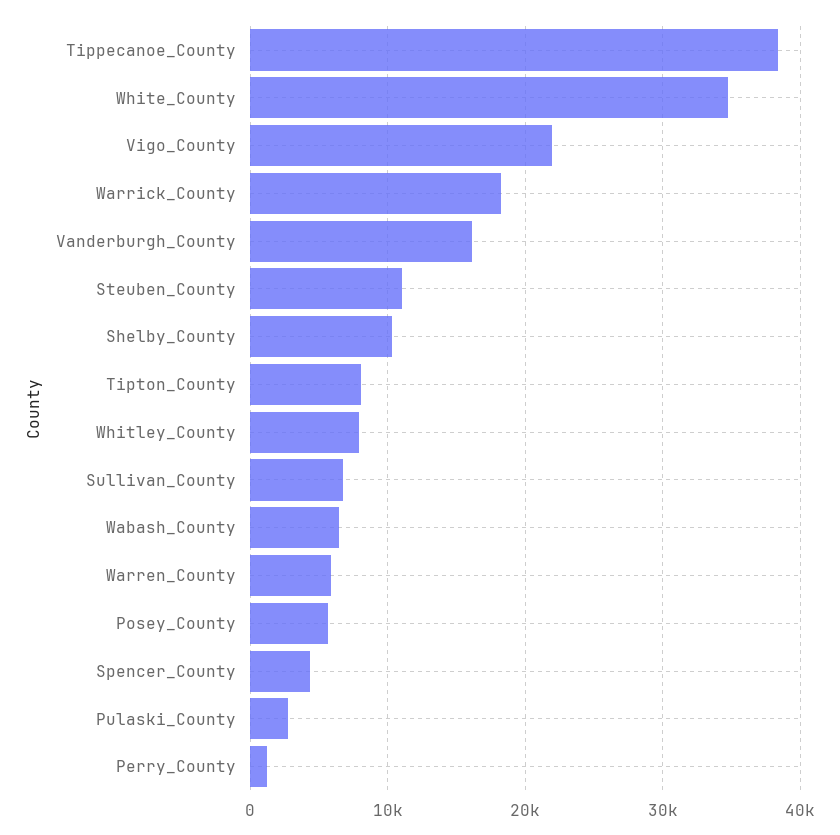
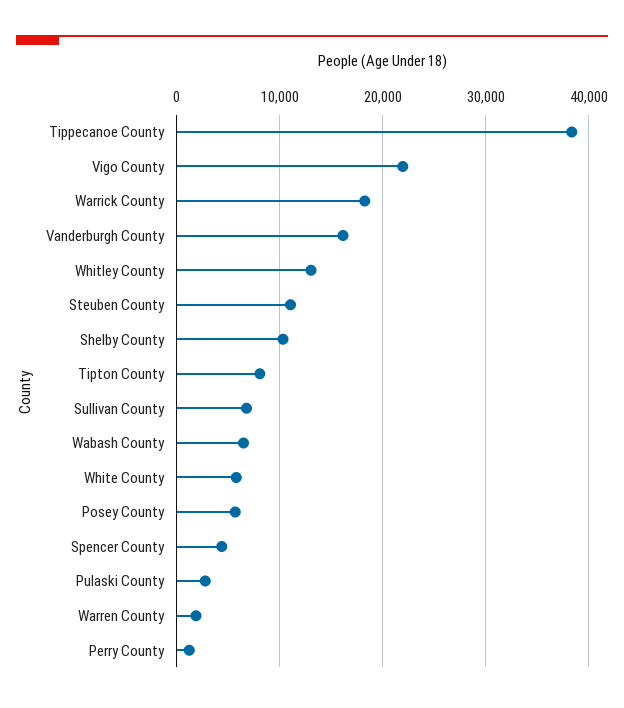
White_County: 35000 -> 6000
Whitley_County: 8000 -> 13000
Warren_County: 6000 -> 2000

